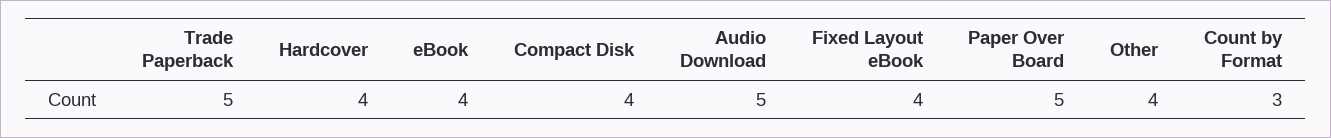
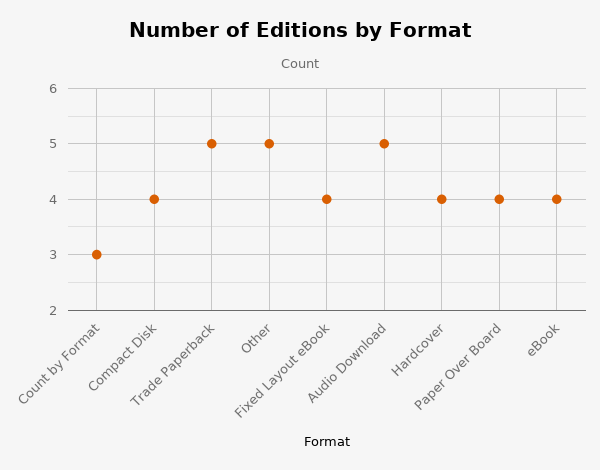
Paper Over Board: 5 -> 4
Other: 4 -> 5

